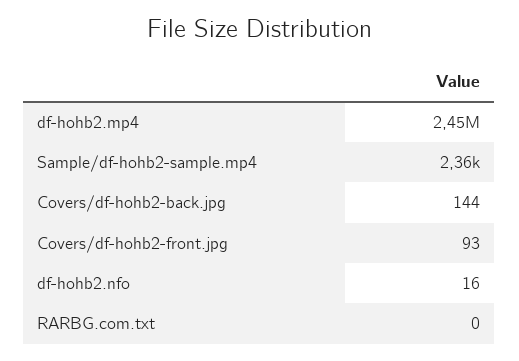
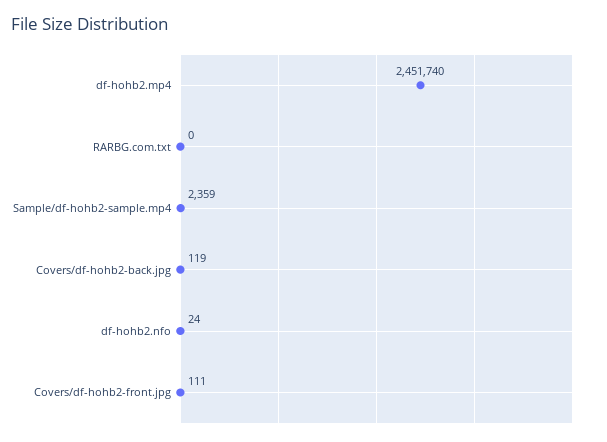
Covers/df-hohb2-back.jpg: 144 -> 119
Covers/df-hohb2-front.jpg: 93 -> 111
df-hohb2.nfo: 16 -> 24

